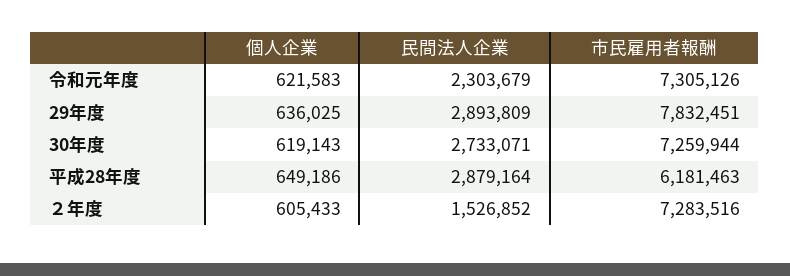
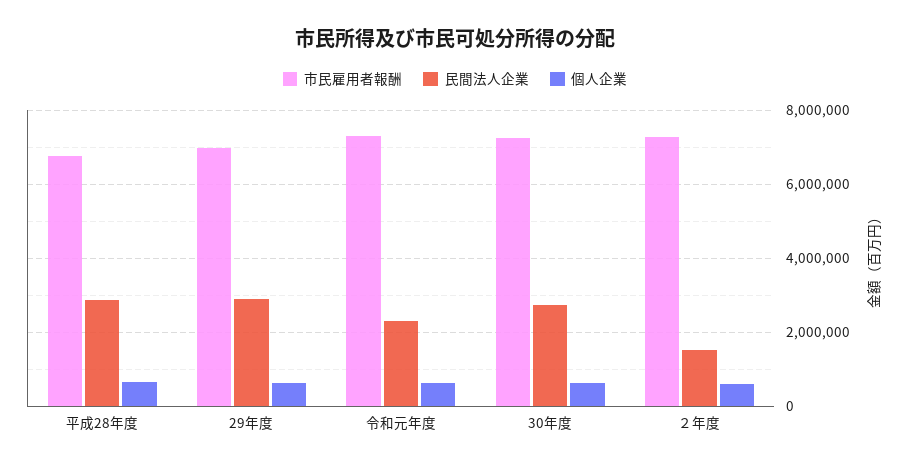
市民雇用者報酬, 29年度: 7832451 -> 7000000
市民雇用者報酬, 平成28年度: 6181463 -> 6800000

